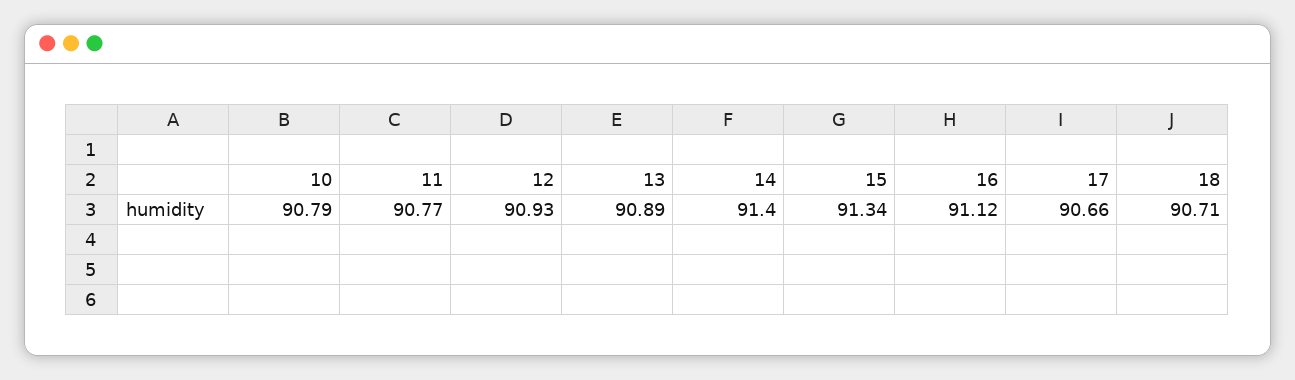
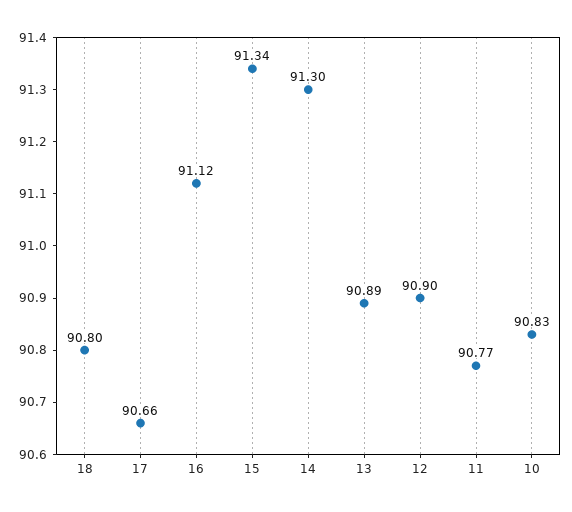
10: 90.79 -> 90.83
12: 90.93 -> 90.9
14: 91.4 -> 91.3
18: 90.71 -> 90.8

